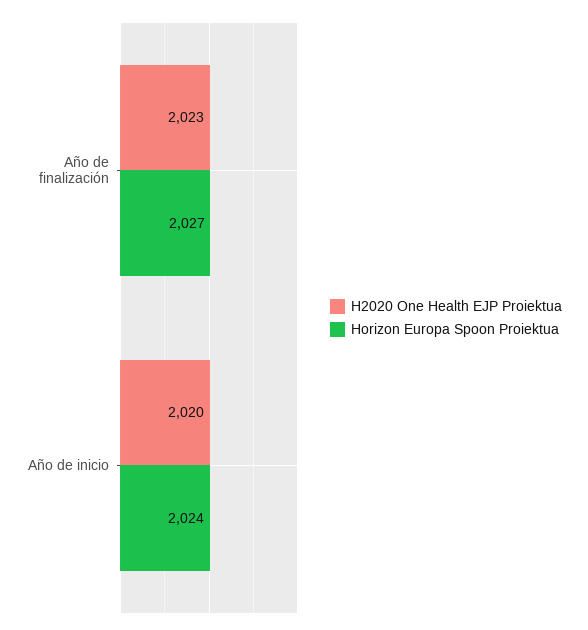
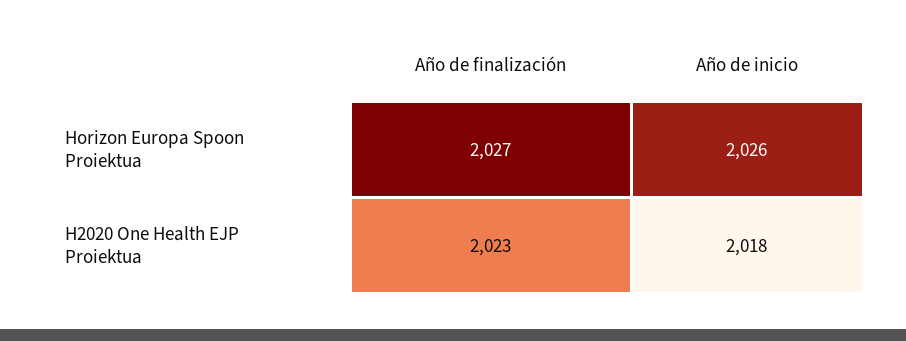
H2020 One Health EJP Proiektua, Año de inicio: 2020 -> 2018
Horizon Europa Spoon Proiektua, Año de inicio: 2024 -> 2026

